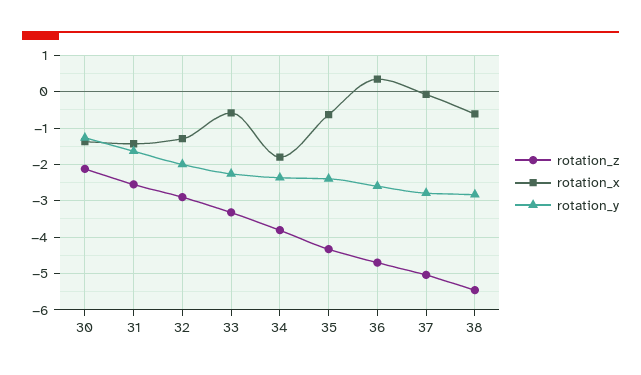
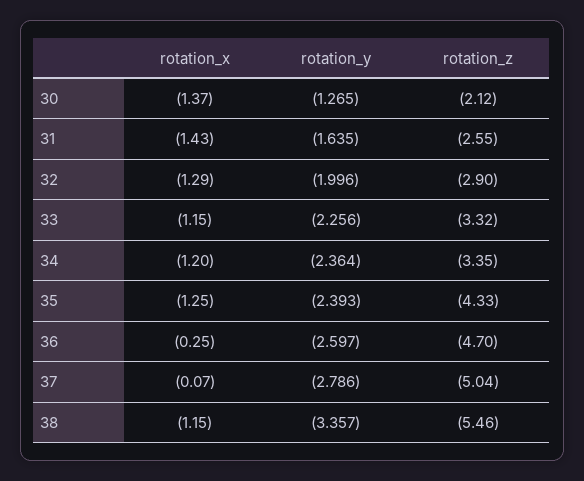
rotation_x, 33: -0.6 -> -1.15
rotation_z, 34: -3.8 -> -3.35
rotation_x, 34: -1.8 -> -1.2
rotation_x, 35: -0.6 -> -1.25
rotation_x, 36: 0.4 -> -0.25
rotation_x, 38: -0.6 -> -1.15
rotation_y, 38: -2.8 -> -3.357

